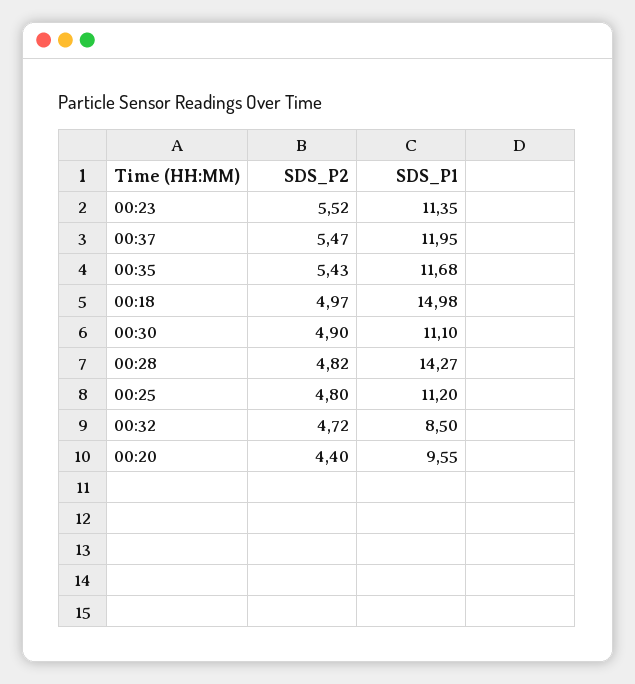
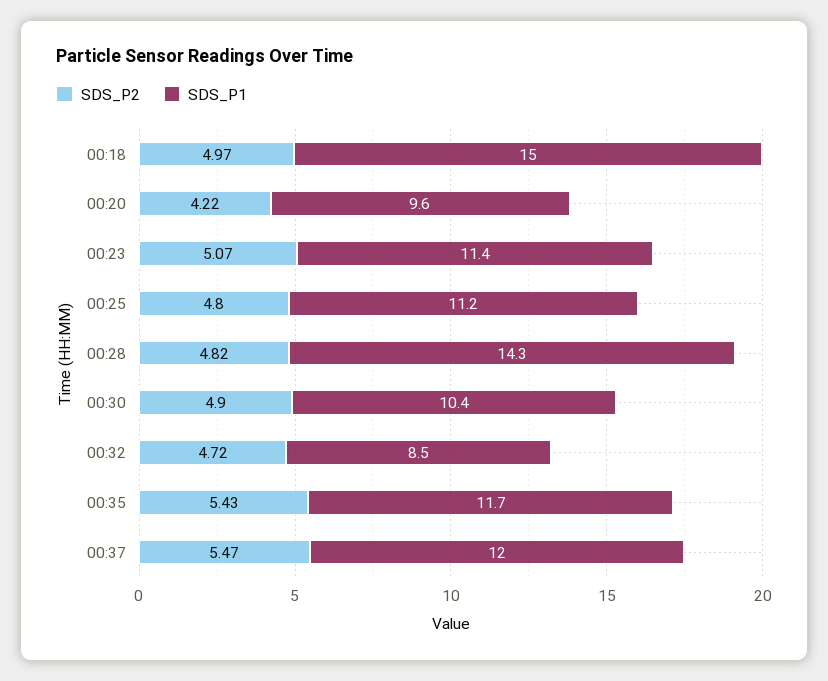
SDS_P2, 00:23: 5.52 -> 5.07
SDS_P1, 00:30: 11.1 -> 10.4
SDS_P2, 00:20: 4.4 -> 4.22

